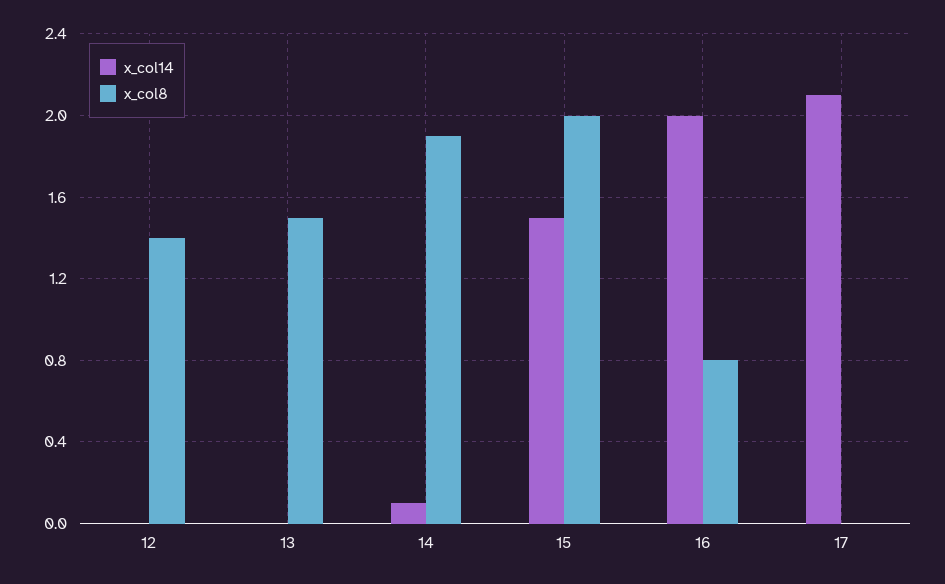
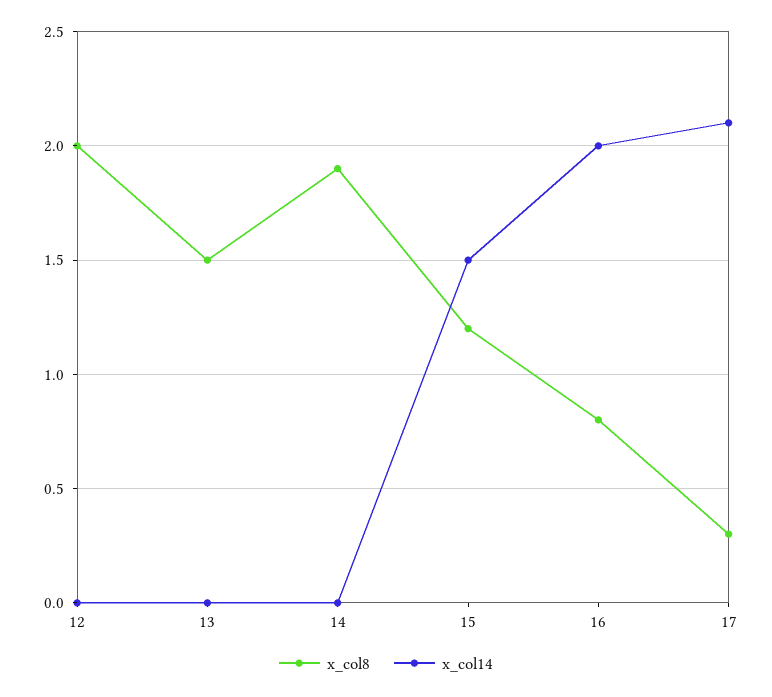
x_col8, 12: 1.4 -> 2
x_col14, 14: 0.1 -> 0
x_col8, 15: 2 -> 1.2
x_col8, 17: 0 -> 0.3

